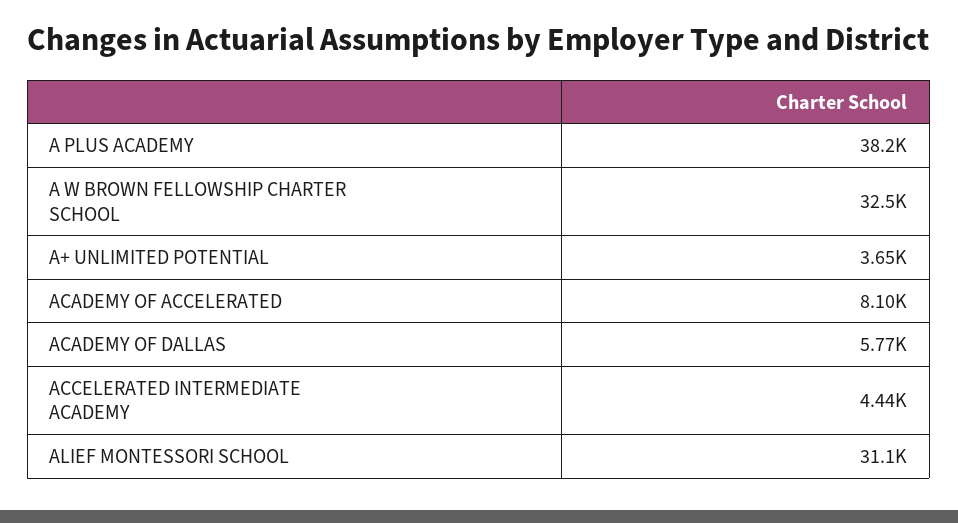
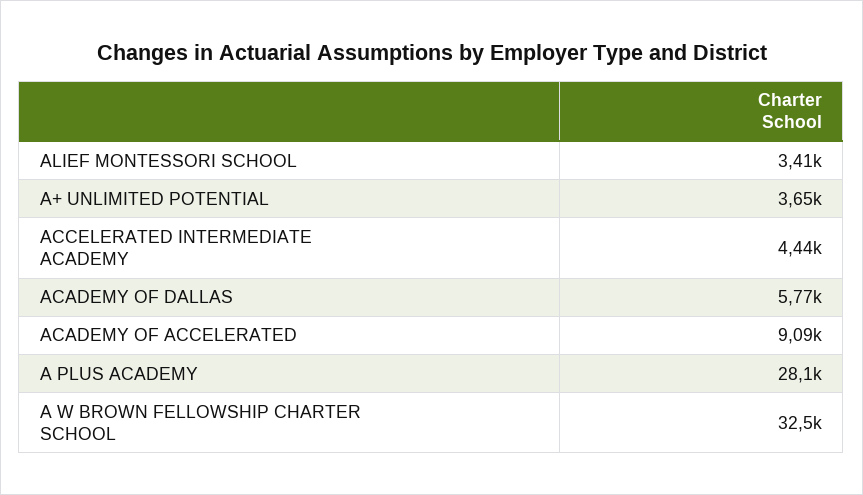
A PLUS ACADEMY: 38200 -> 28100
ACADEMY OF ACCELERATED: 8100 -> 9090
ALIEF MONTESSORI SCHOOL: 31100 -> 3410

